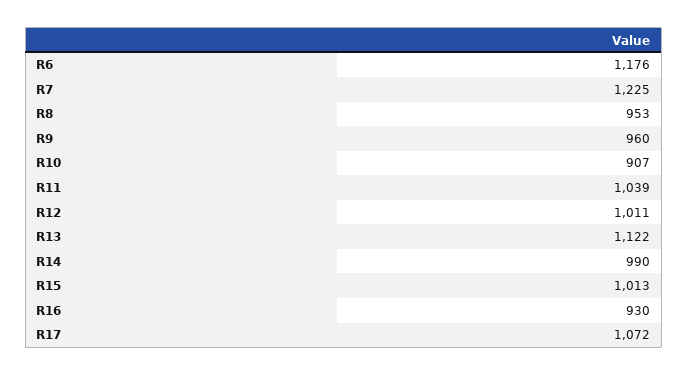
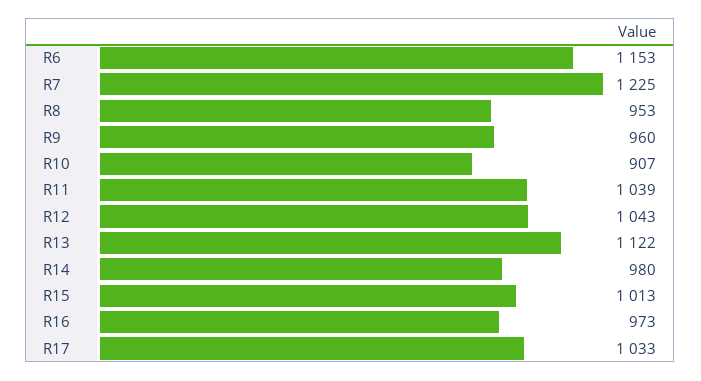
R6: 1176 -> 1153
R12: 1011 -> 1043
R14: 990 -> 980
R16: 930 -> 973
R17: 1072 -> 1033

